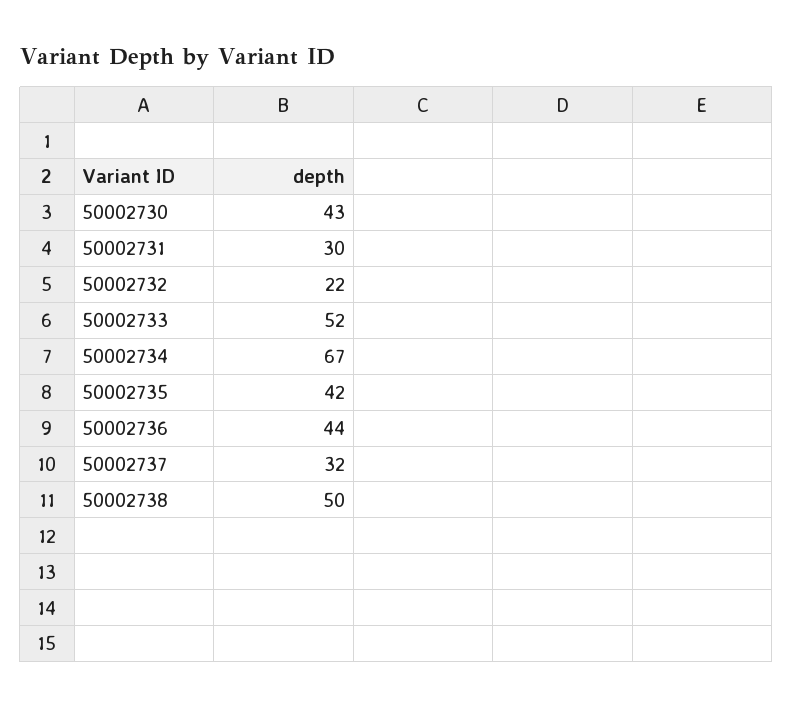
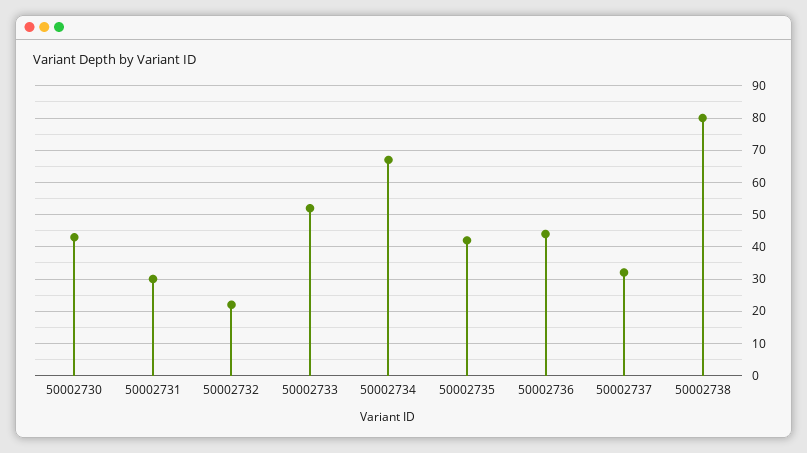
50002738: 50 -> 80

